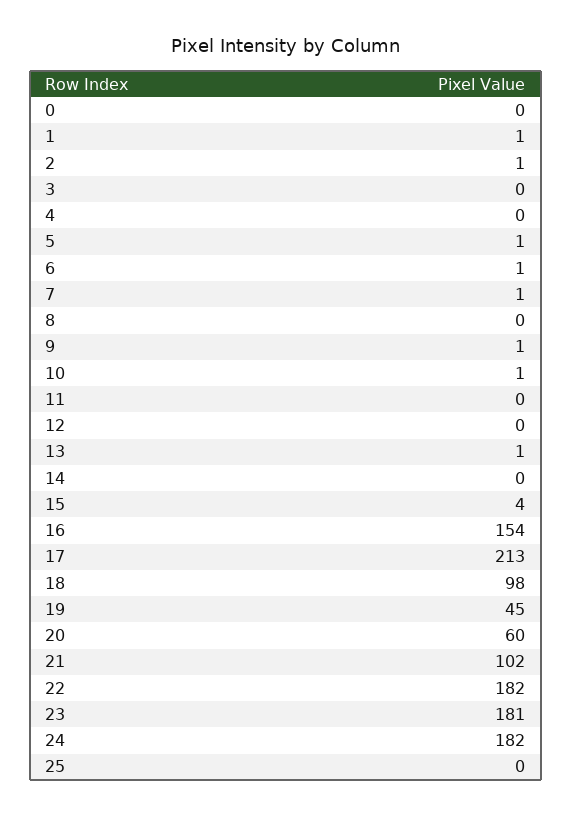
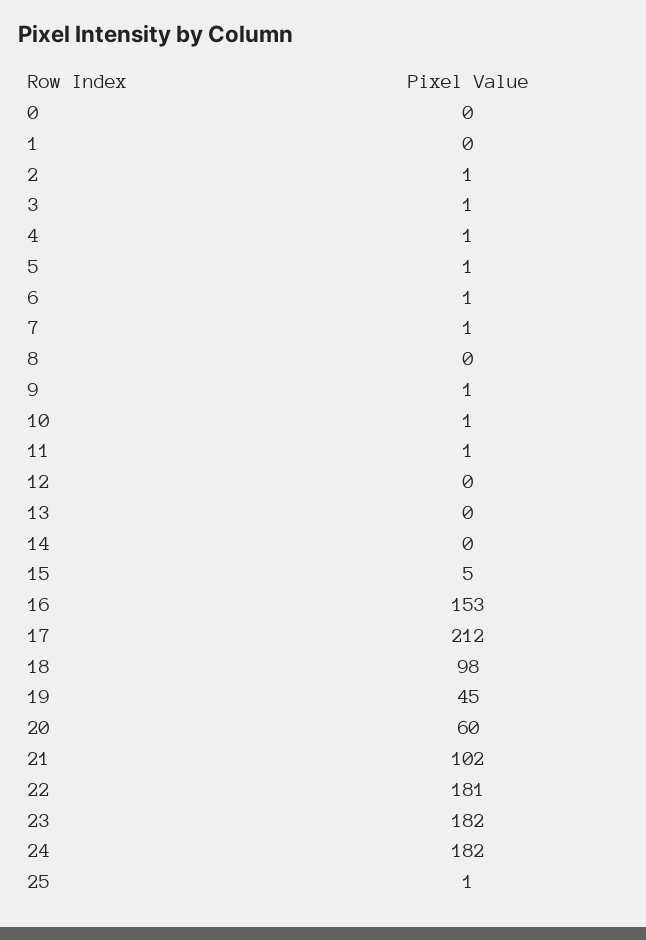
1: 1 -> 0
3: 0 -> 1
4: 0 -> 1
11: 0 -> 1
13: 1 -> 0
15: 4 -> 5
16: 154 -> 153
17: 213 -> 212
22: 182 -> 181
23: 181 -> 182
25: 0 -> 1

